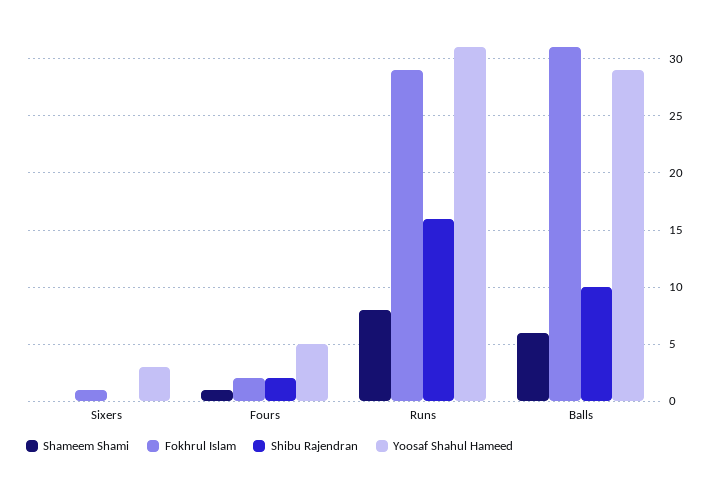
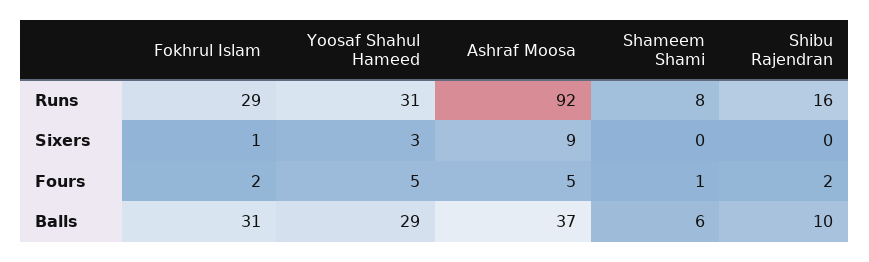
Ashraf Moosa, Runs: none -> 92
Ashraf Moosa, Sixers: none -> 9
Ashraf Moosa, Fours: none -> 5
Ashraf Moosa, Balls: none -> 37

